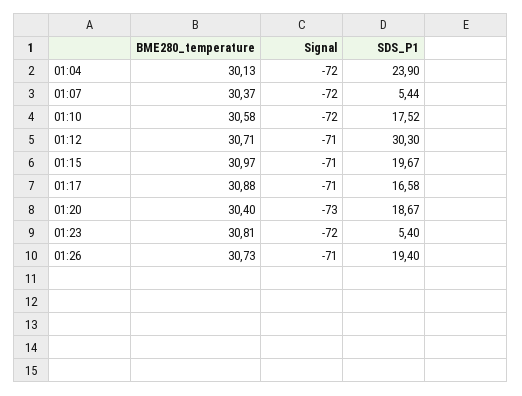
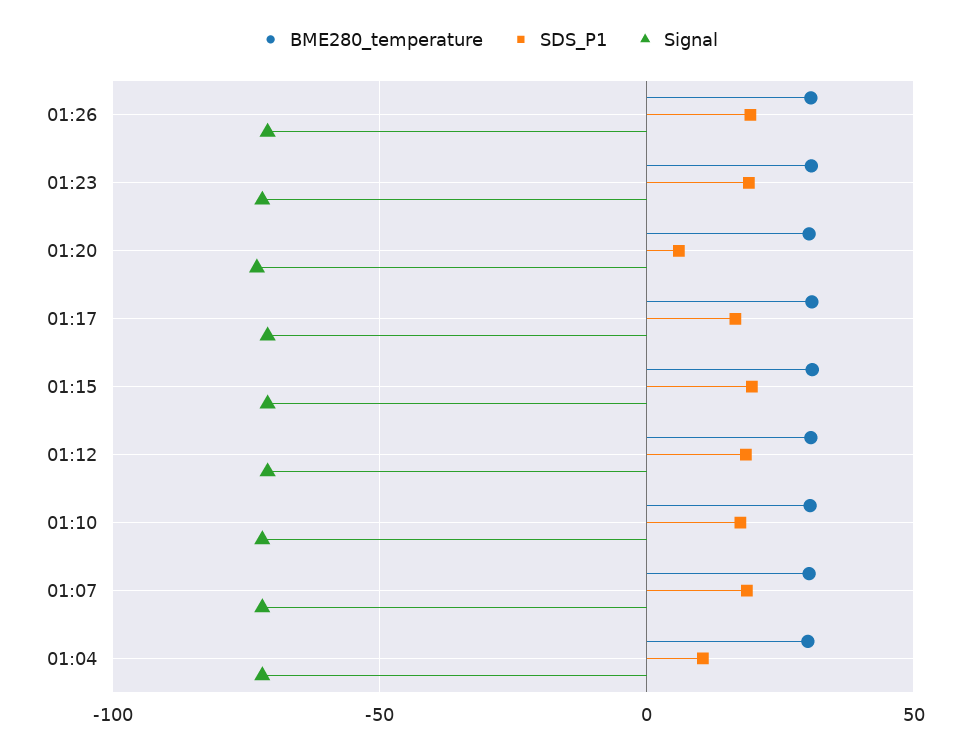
SDS_P1, 01:04: 23.9 -> 10
SDS_P1, 01:07: 5.44 -> 20
SDS_P1, 01:12: 30.3 -> 20
SDS_P1, 01:20: 18.67 -> 5
SDS_P1, 01:23: 5.4 -> 20

